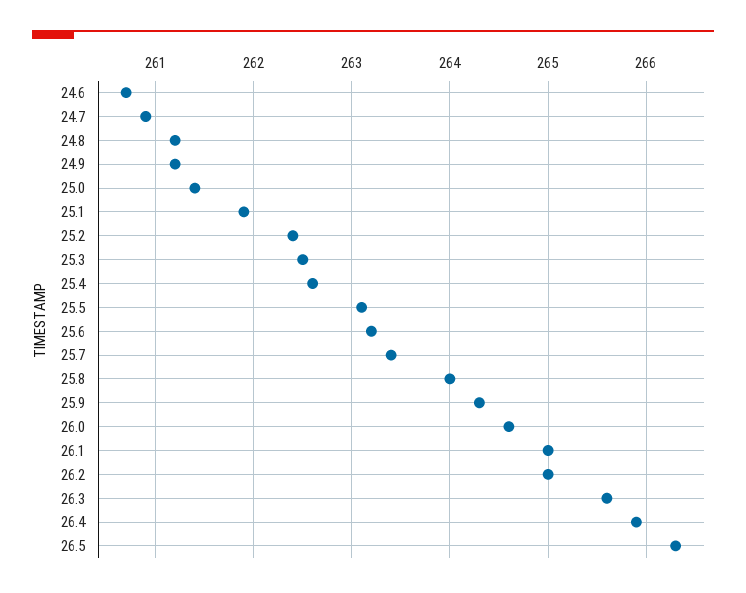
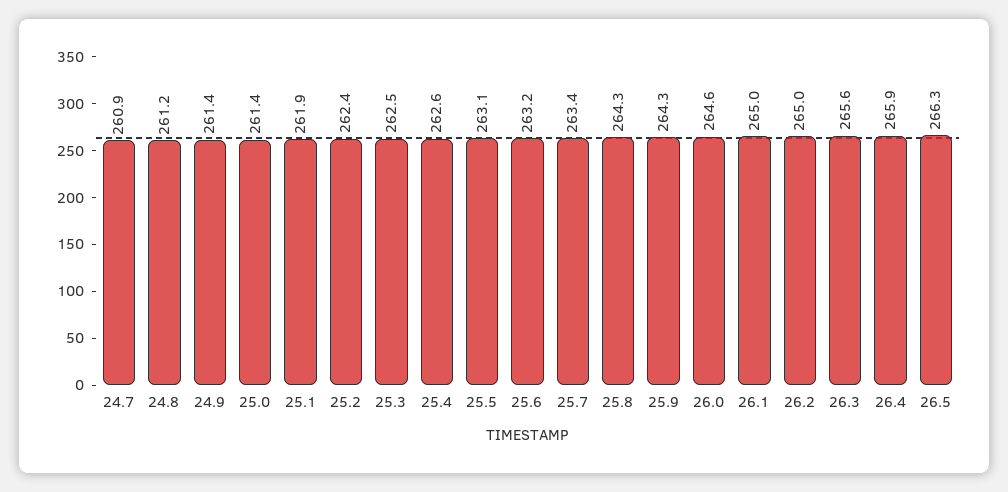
24.6: 260.7 -> none
24.9: 261.2 -> 261.4
25.8: 264 -> 264.3

